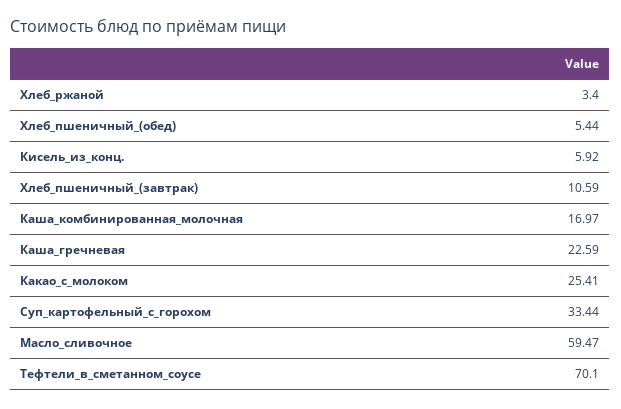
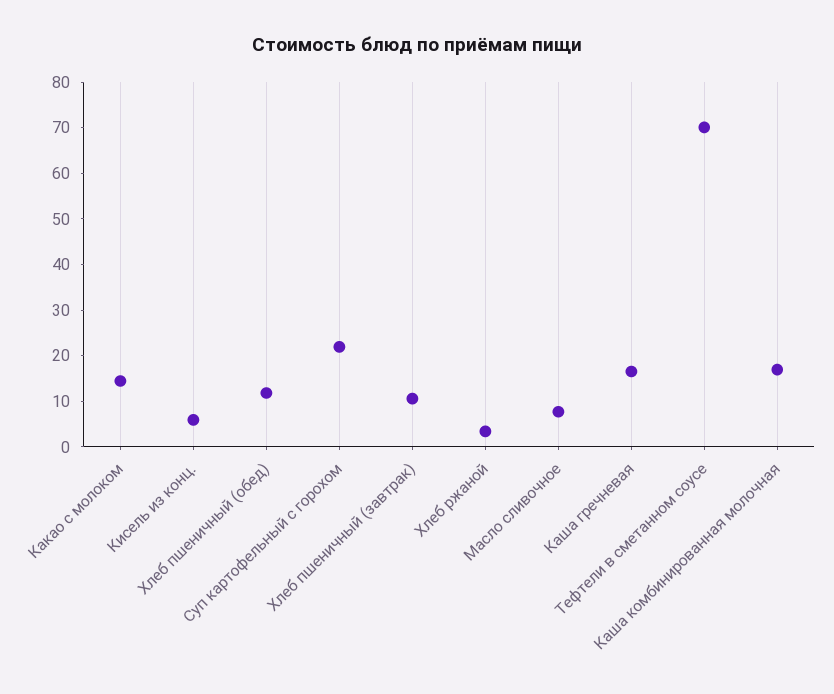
Хлеб_пшеничный_(обед): 5.44 -> 12
Каша_гречневая: 22.59 -> 16
Какао_с_молоком: 25.41 -> 14
Суп_картофельный_с_горохом: 33.44 -> 22
Масло_сливочное: 59.47 -> 8

